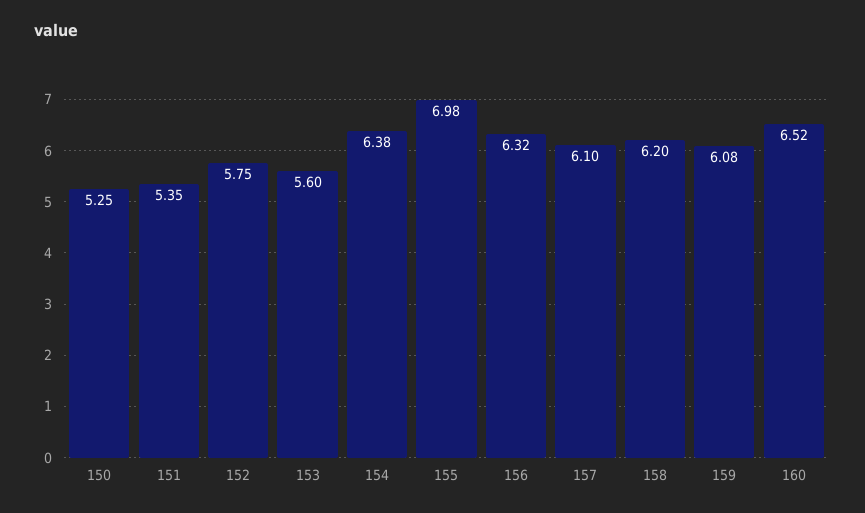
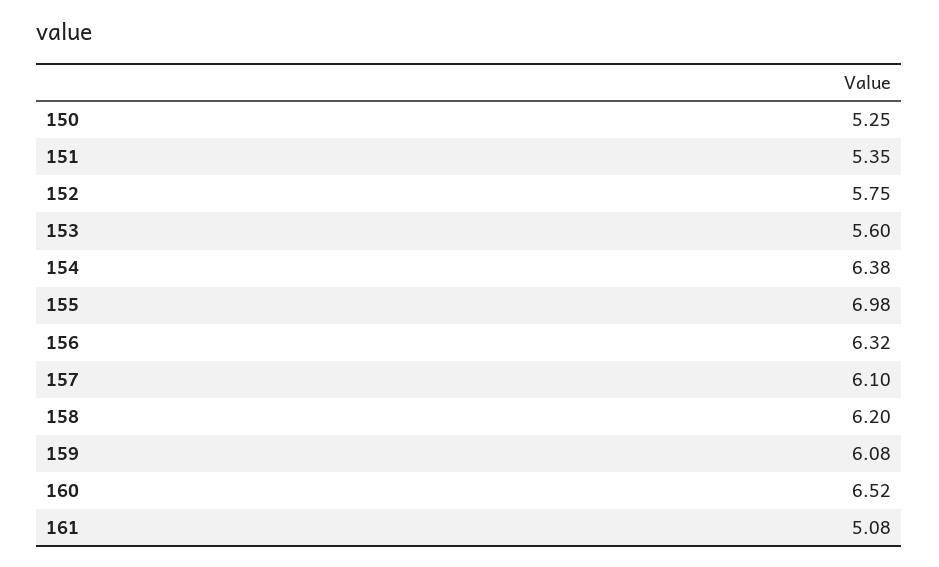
161: none -> 5.08

